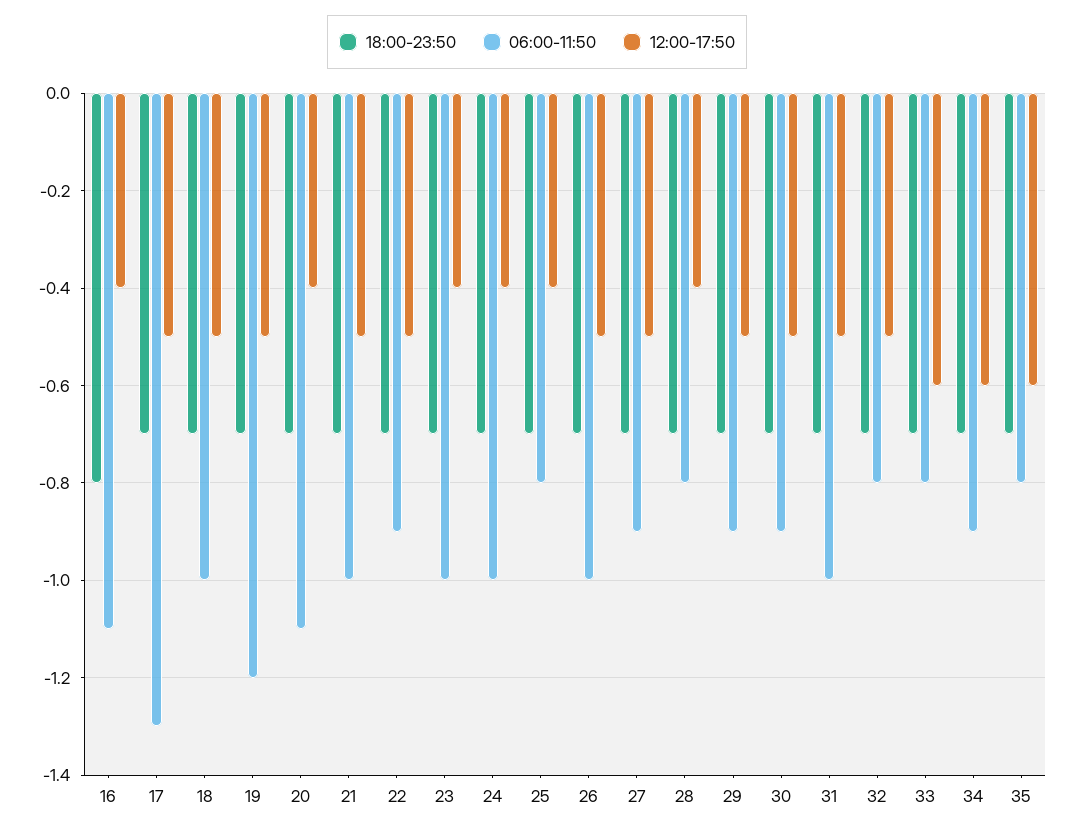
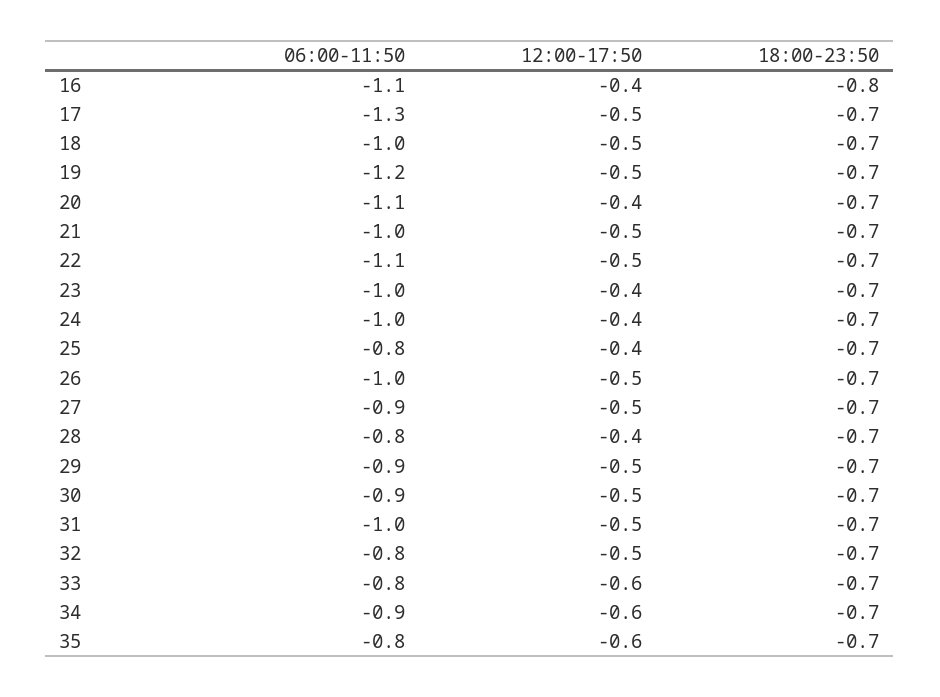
06:00-11:50, 22: -0.9 -> -1.1

